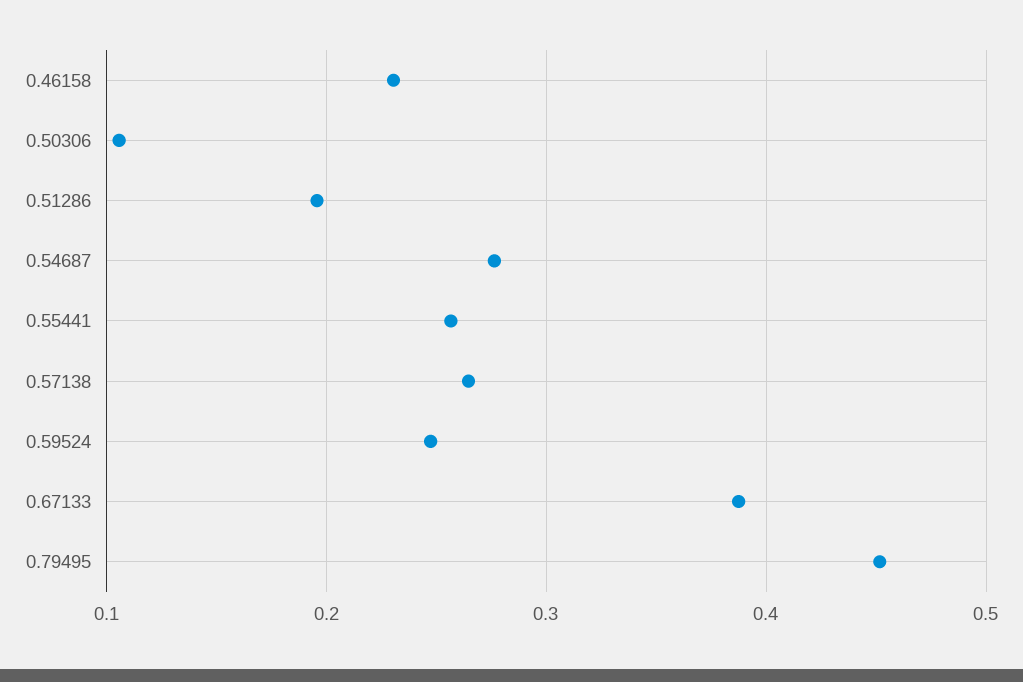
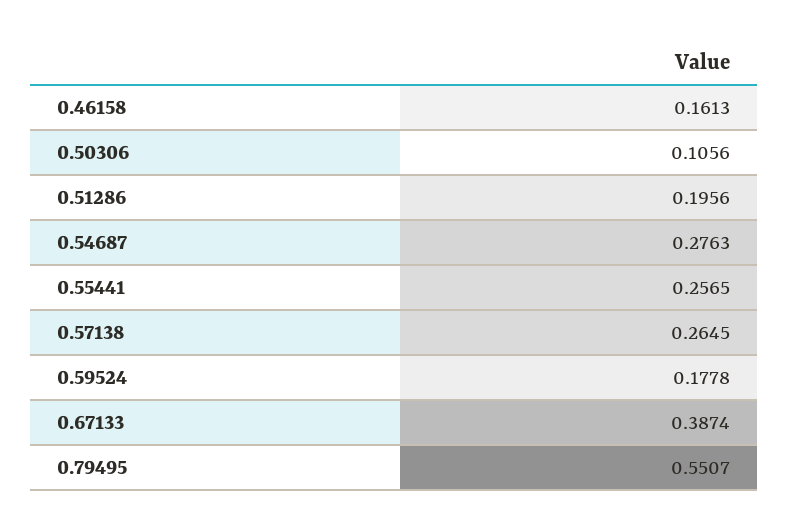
0.46158: 0.23 -> 0.1613
0.59524: 0.25 -> 0.1778
0.79495: 0.45 -> 0.5507

